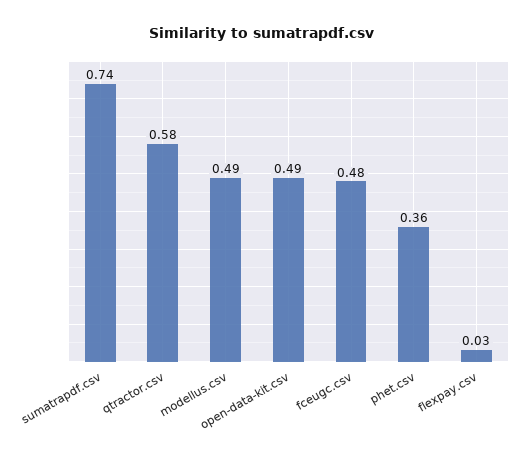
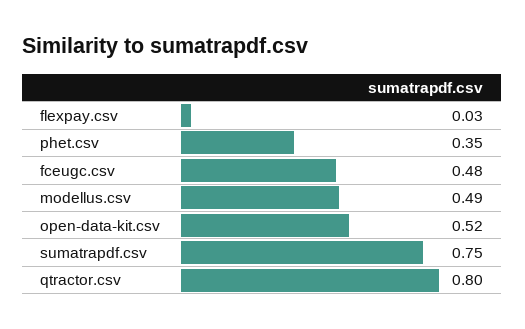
sumatrapdf.csv: 0.74 -> 0.75
qtractor.csv: 0.58 -> 0.8
open-data-kit.csv: 0.49 -> 0.52
phet.csv: 0.36 -> 0.35

